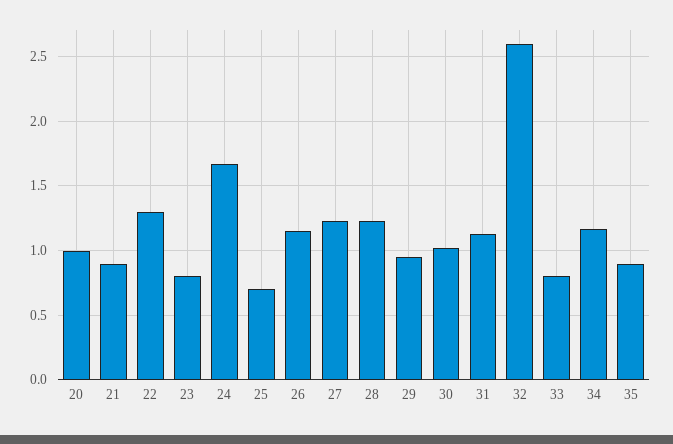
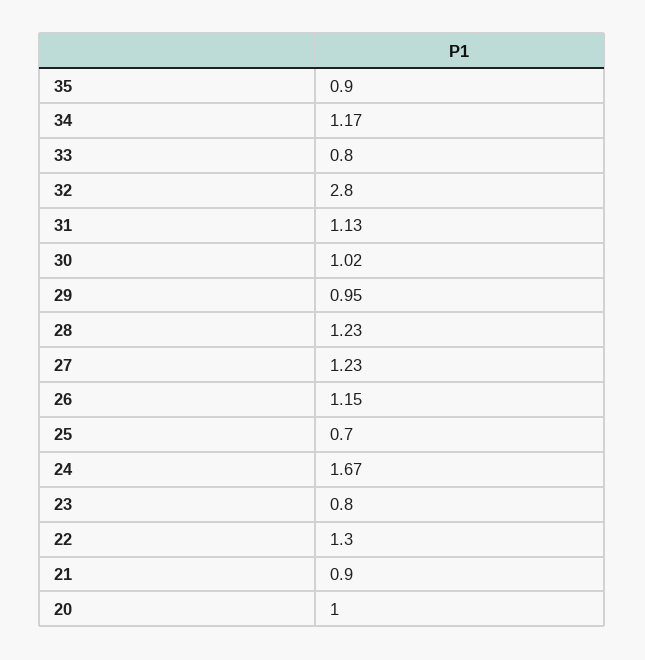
32: 2.6 -> 2.8

